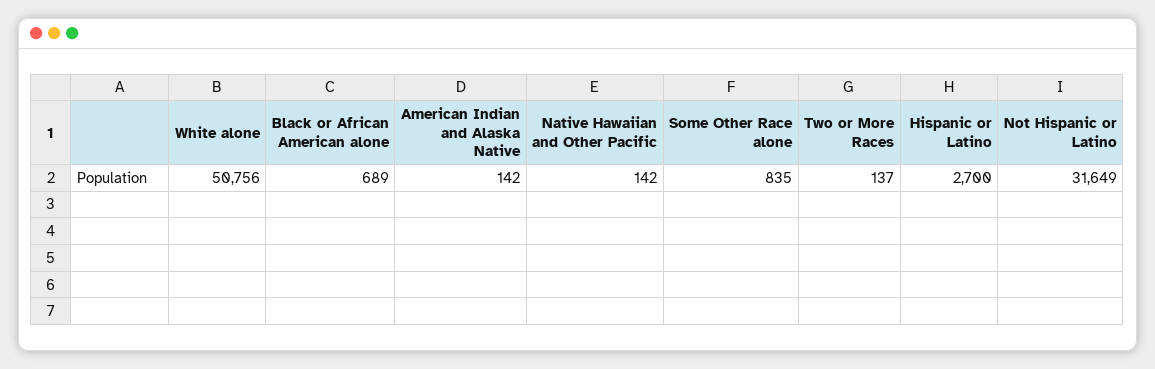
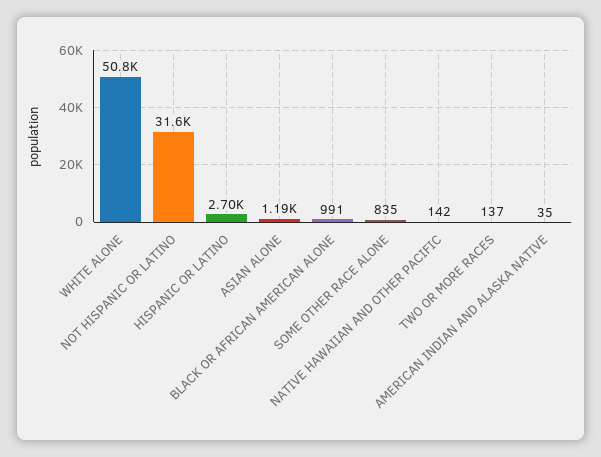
Black or African American alone: 689 -> 991
American Indian and Alaska Native: 142 -> 35
ASIAN ALONE: none -> 1190

